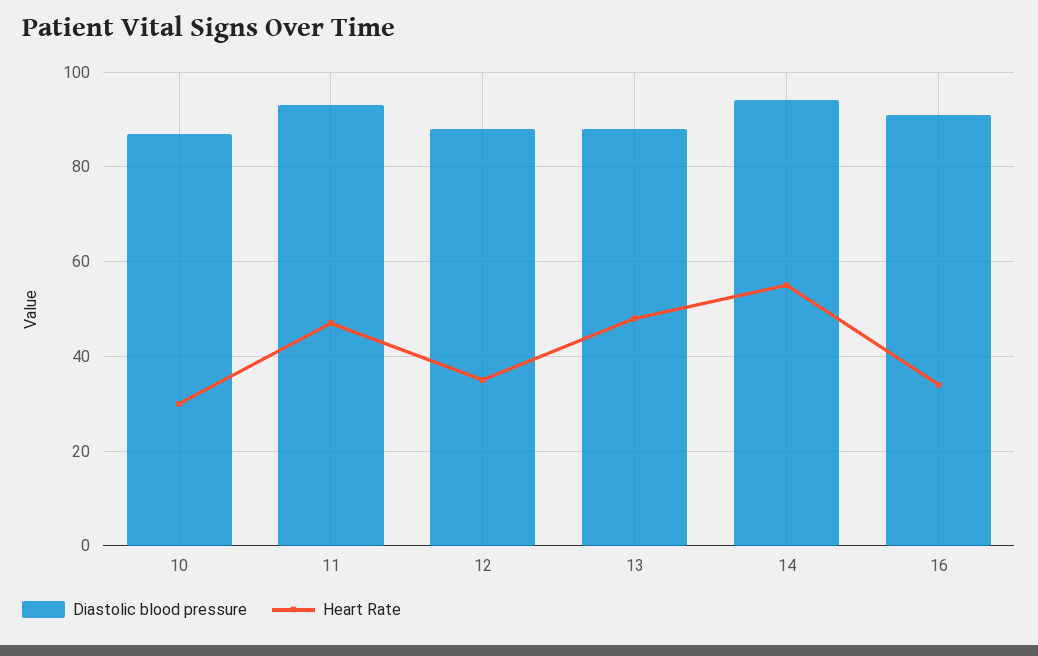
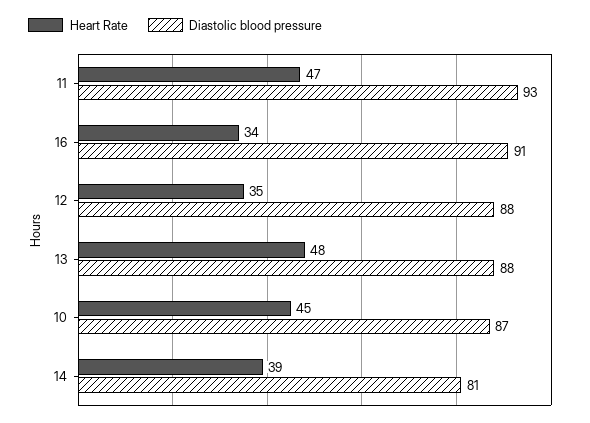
Heart Rate, 10: 30 -> 45
Diastolic blood pressure, 14: 95 -> 81
Heart Rate, 14: 55 -> 39

